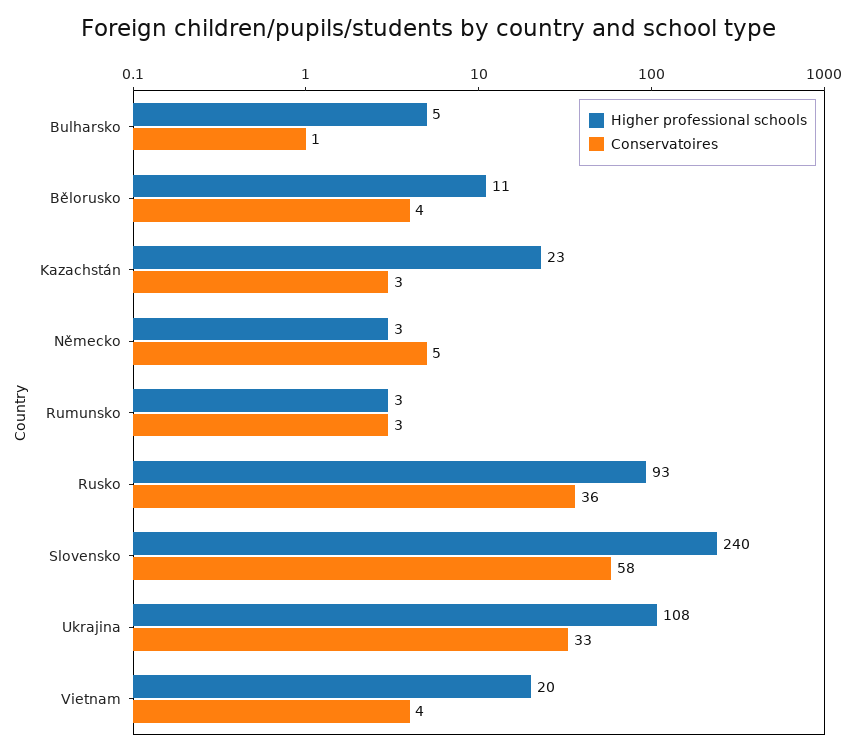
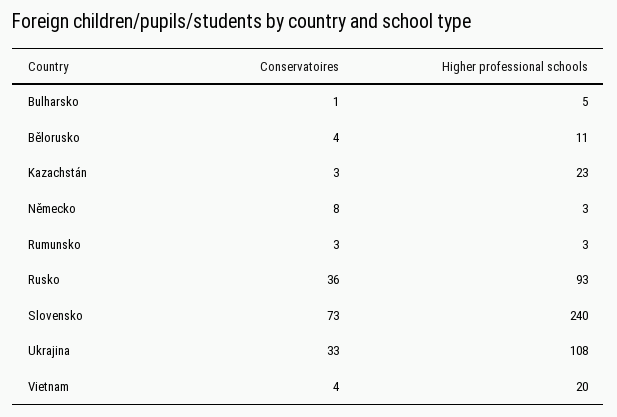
Conservatoires, Německo: 5 -> 8
Conservatoires, Slovensko: 58 -> 73

